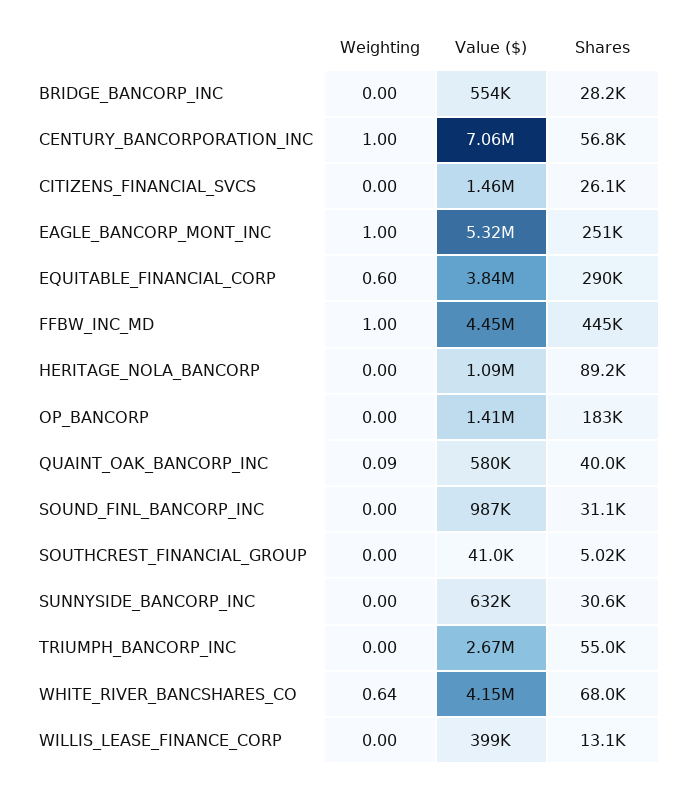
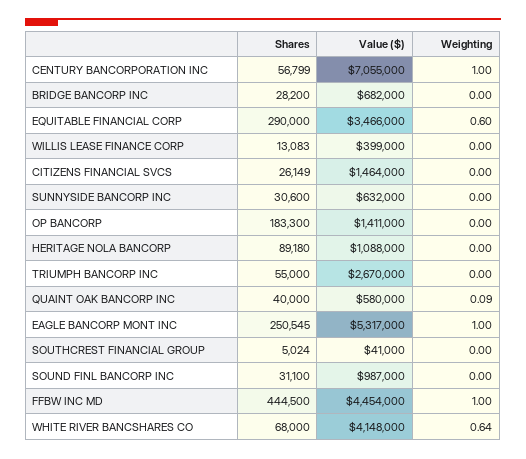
Value ($), BRIDGE_BANCORP_INC: 554000 -> 682000
Value ($), EQUITABLE_FINANCIAL_CORP: 3840000 -> 3466000

